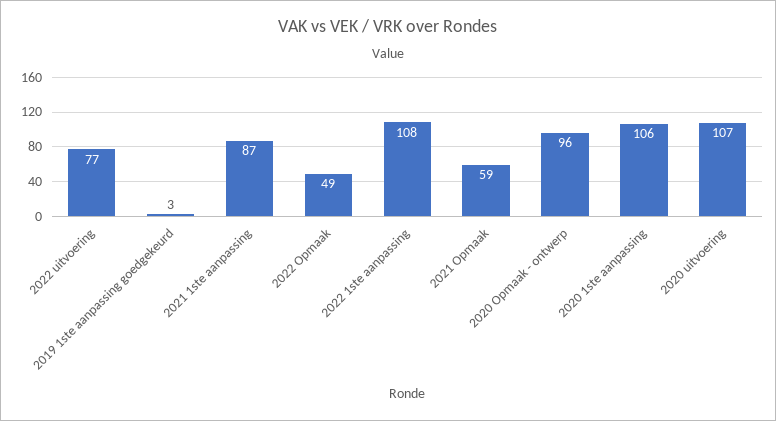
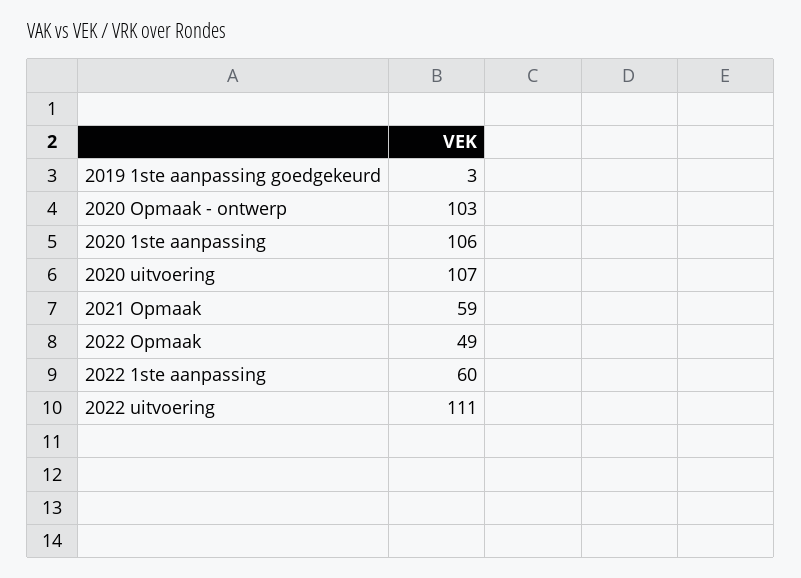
2022 uitvoering: 77 -> 111
2021 1ste aanpassing: 87 -> none
2022 1ste aanpassing: 108 -> 60
2020 Opmaak - ontwerp: 96 -> 103

